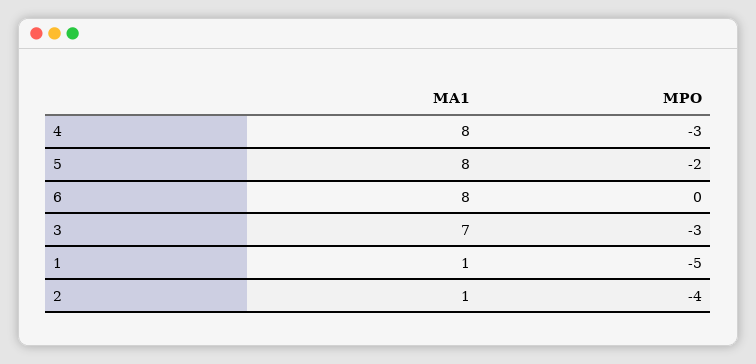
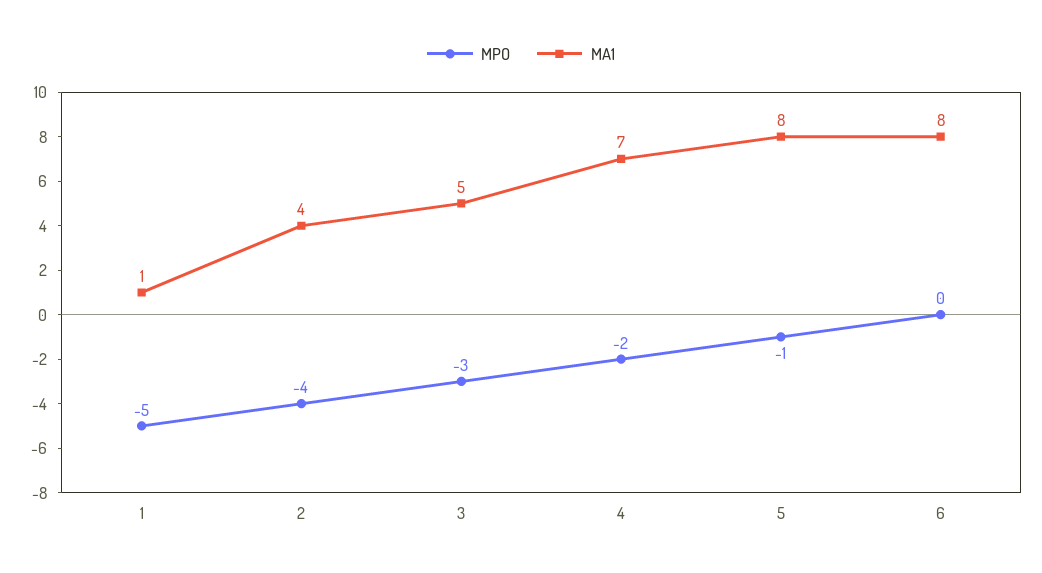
MA1, 4: 8 -> 7
MPO, 4: -3 -> -2
MPO, 5: -2 -> -1
MA1, 3: 7 -> 5
MA1, 2: 1 -> 4

